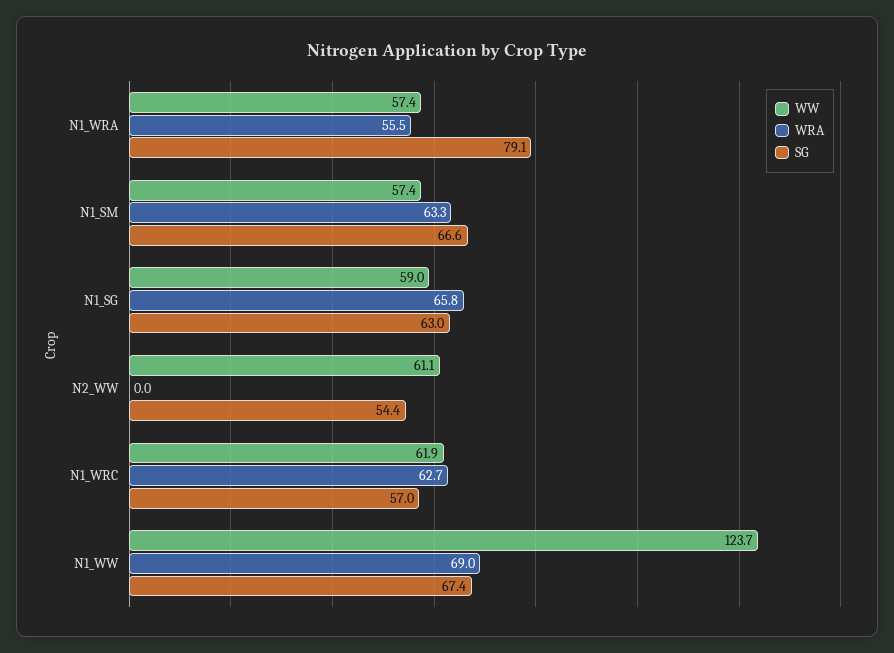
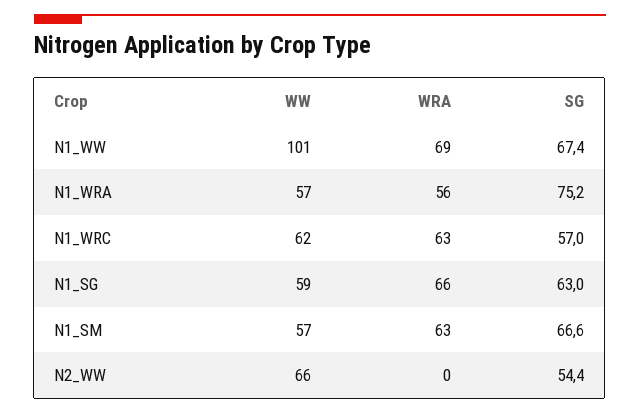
SG, N1_WRA: 79.1 -> 75.2
WW, N2_WW: 61.1 -> 66
WW, N1_WW: 123.7 -> 101

